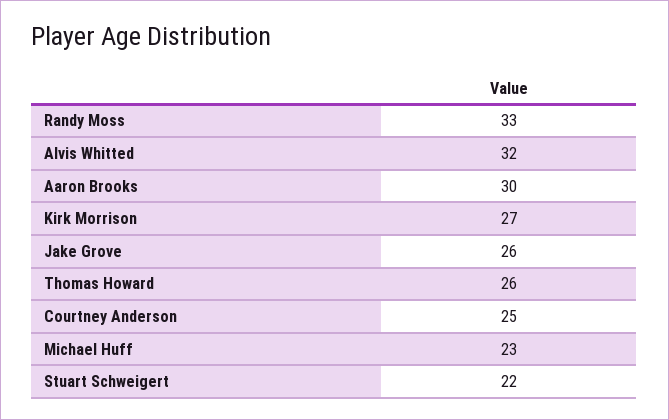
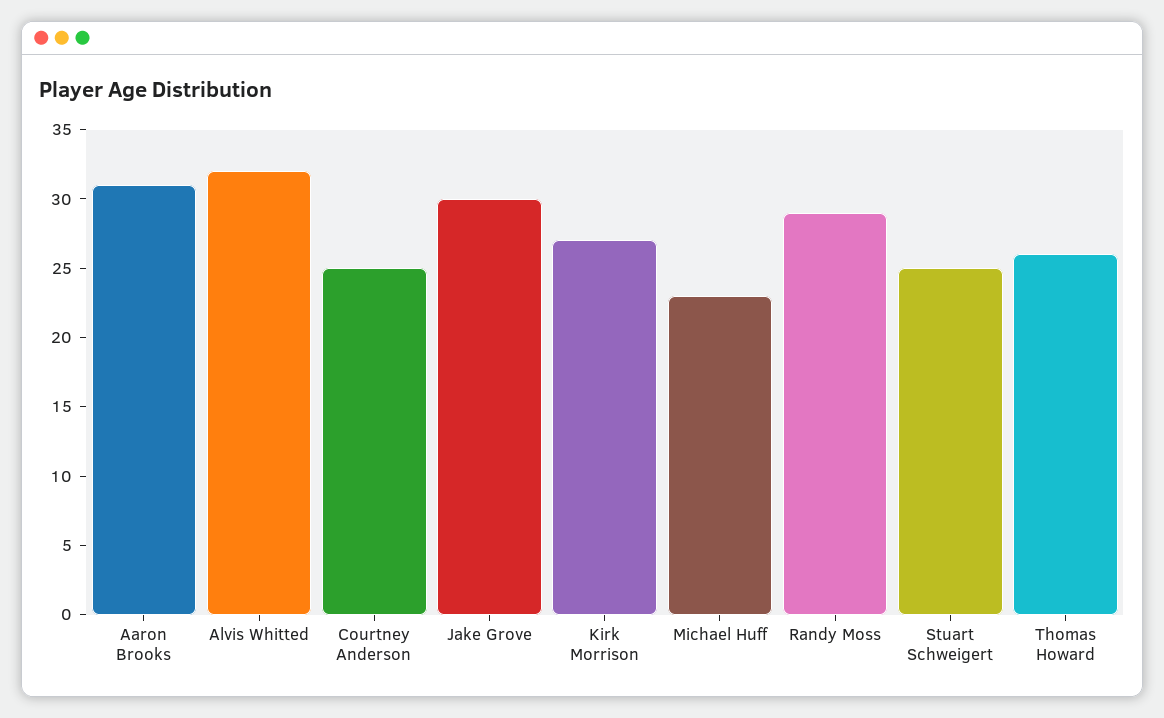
Randy Moss: 33 -> 29
Aaron Brooks: 30 -> 31
Jake Grove: 26 -> 30
Stuart Schweigert: 22 -> 25

